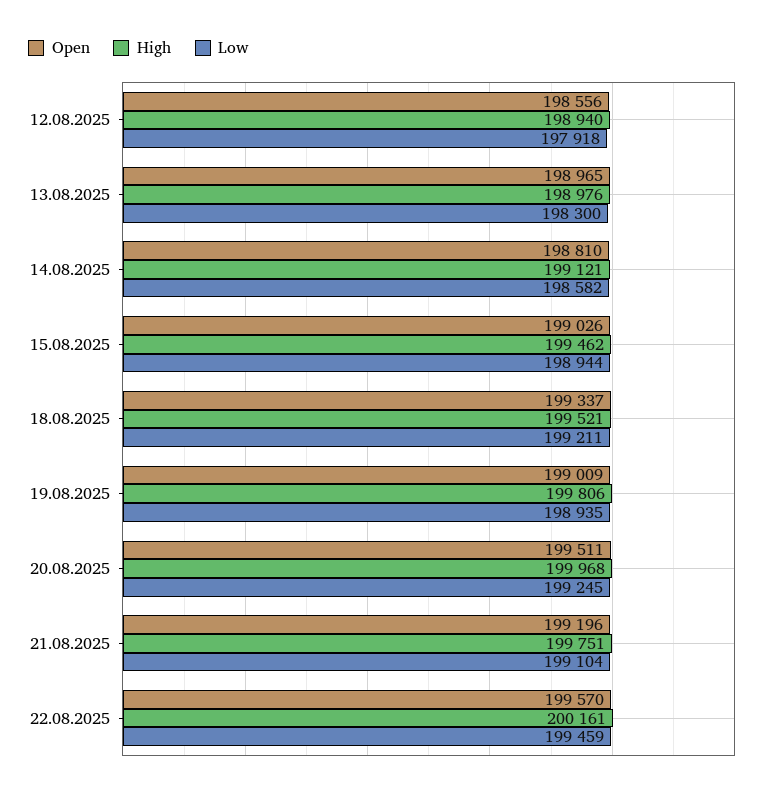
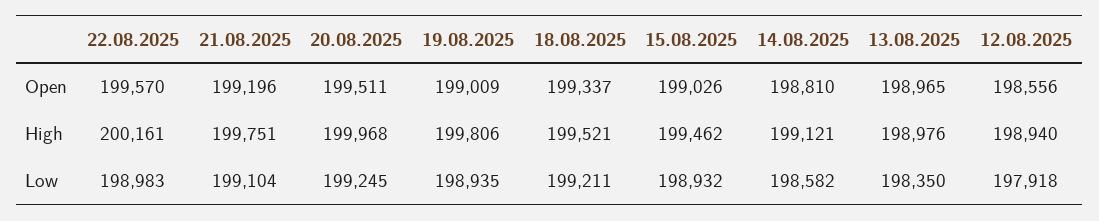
Low, 13.08.2025: 198300 -> 198350
Low, 15.08.2025: 198944 -> 198932
Low, 22.08.2025: 199459 -> 198983

